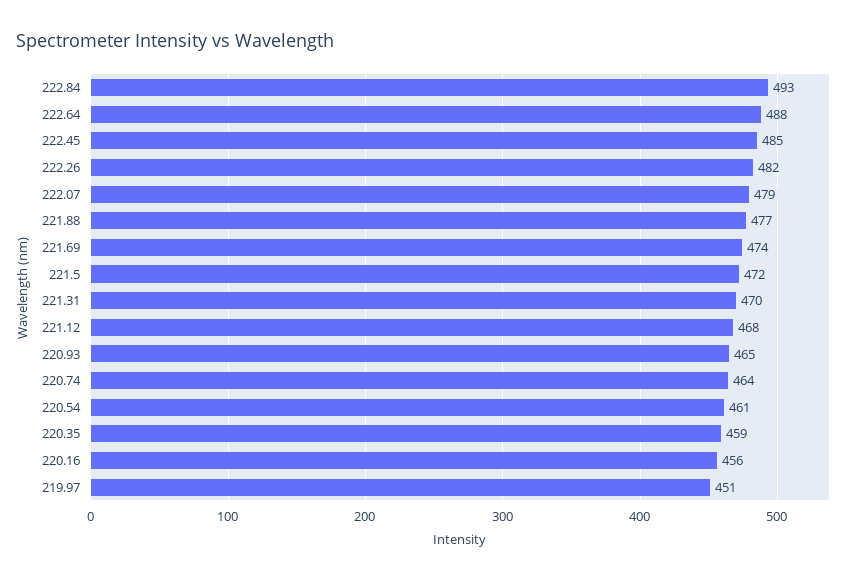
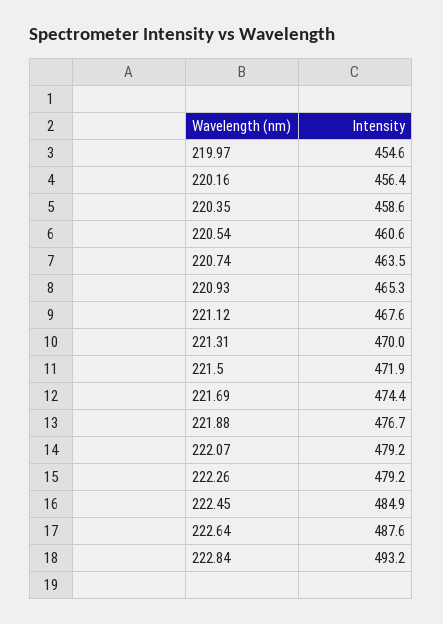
222.26: 482 -> 479.2
219.97: 451 -> 454.6

